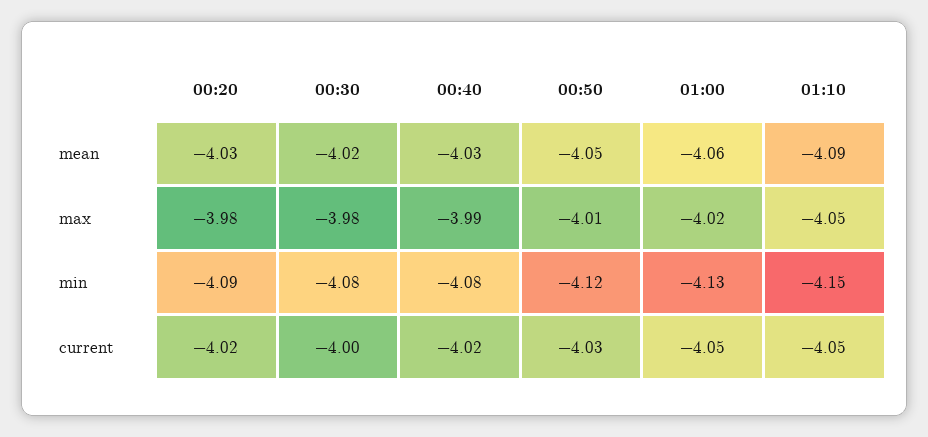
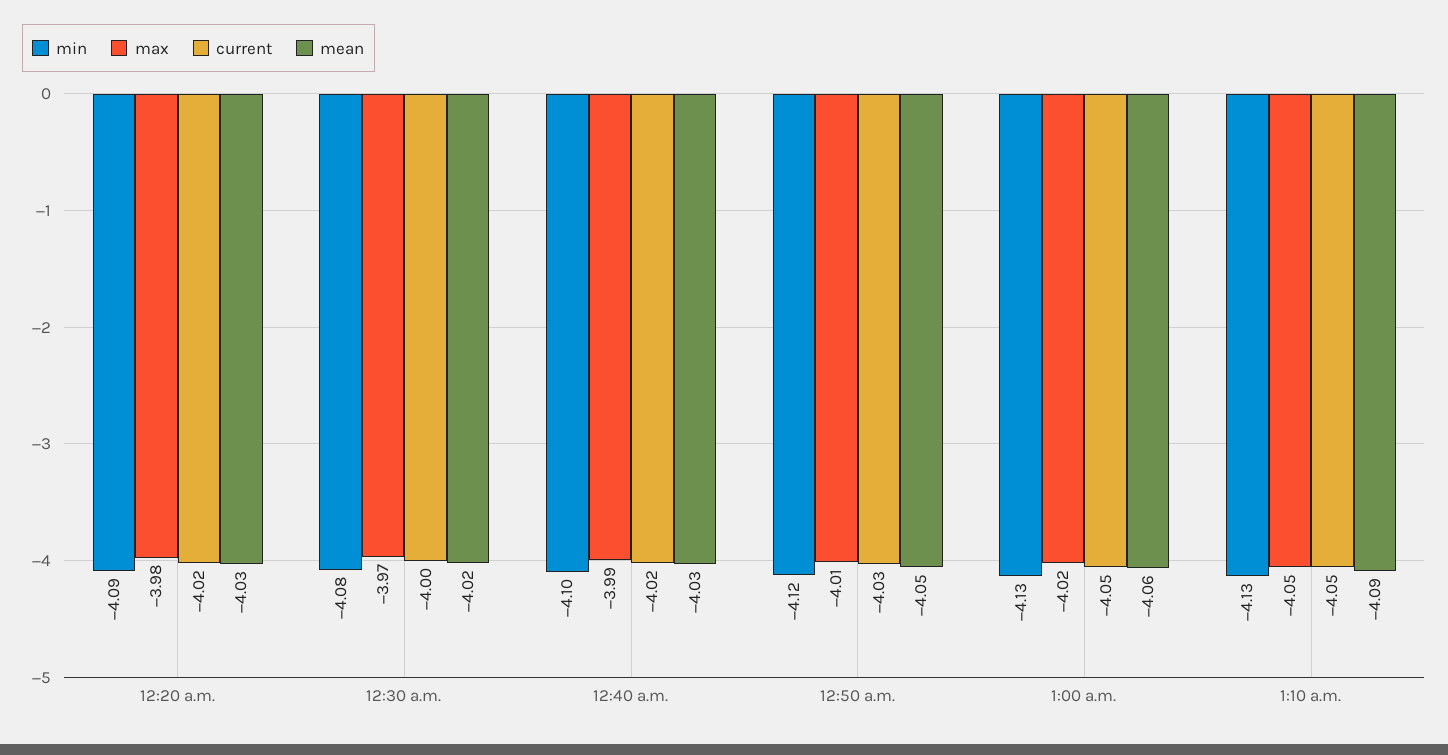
max, 00:30: -3.98 -> -3.97
min, 00:40: -4.08 -> -4.1
min, 01:10: -4.15 -> -4.13

